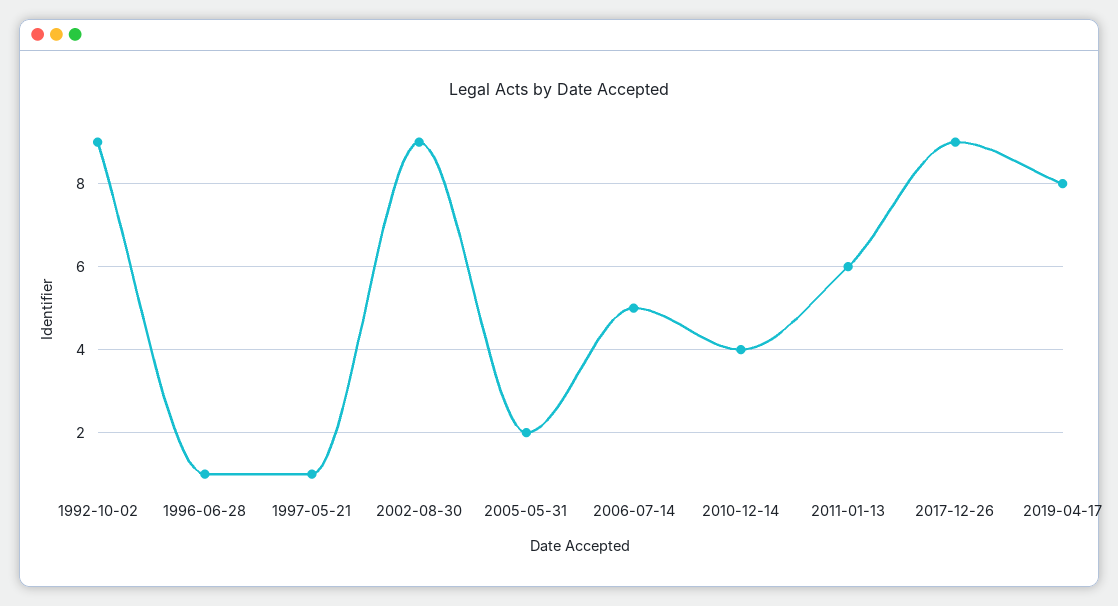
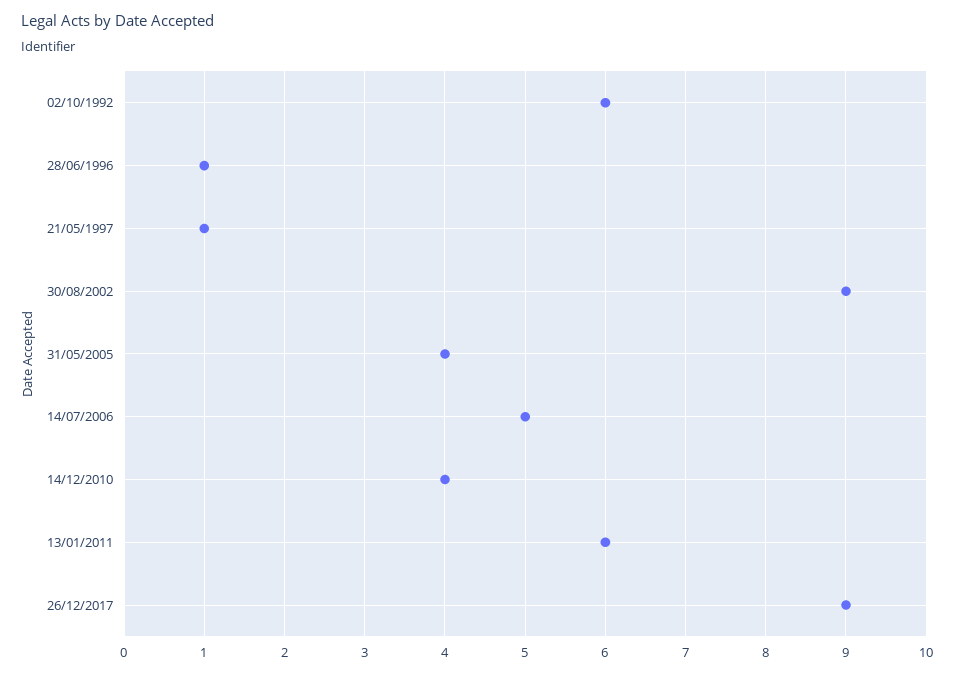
1992-10-02: 9 -> 6
2005-05-31: 2 -> 4
2019-04-17: 8 -> none

